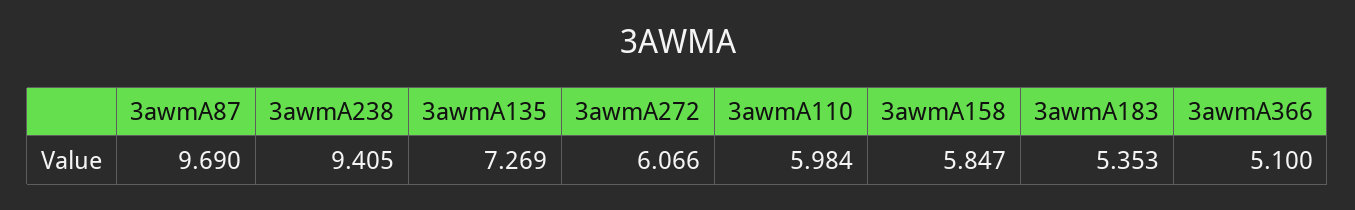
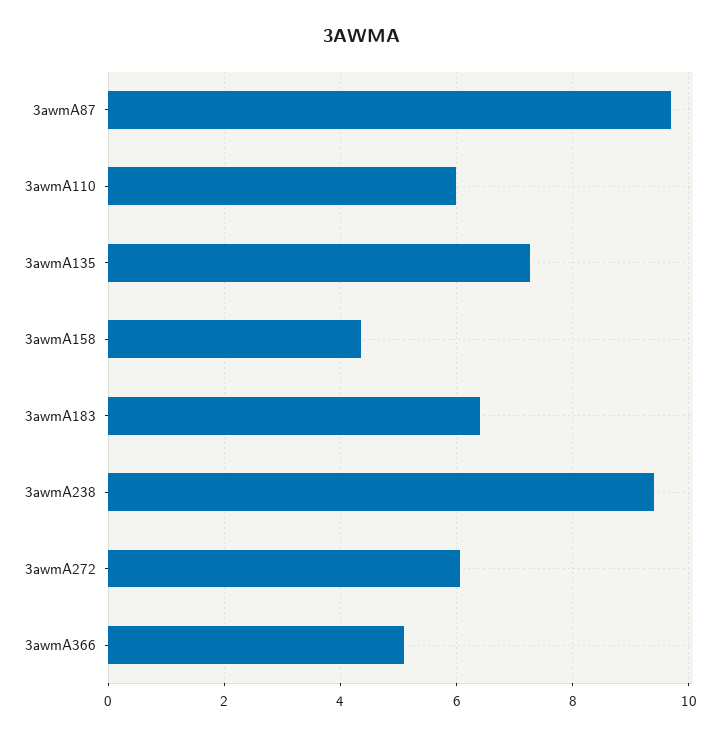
3awmA158: 5.847 -> 4.4
3awmA183: 5.353 -> 6.4

